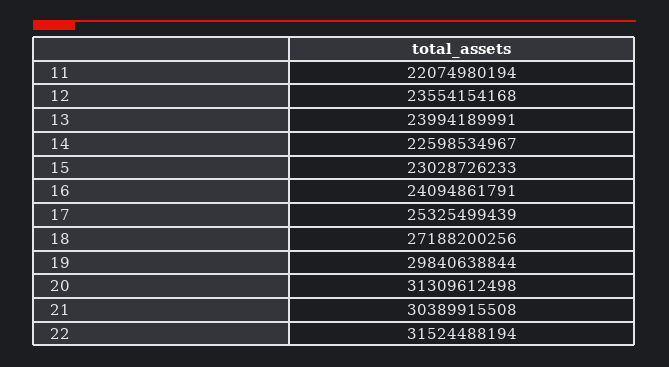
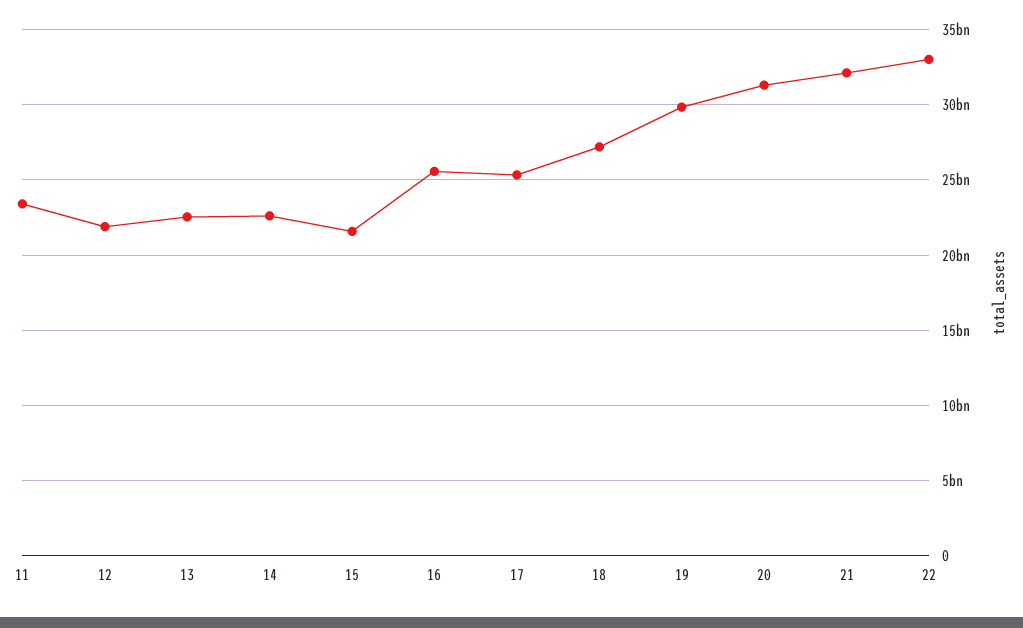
11: 22074980194 -> 23500000000
12: 23554154168 -> 22000000000
13: 23994189991 -> 22500000000
15: 23028726233 -> 21500000000
16: 24094861791 -> 25500000000
21: 30389915508 -> 32000000000
22: 31524488194 -> 33000000000

